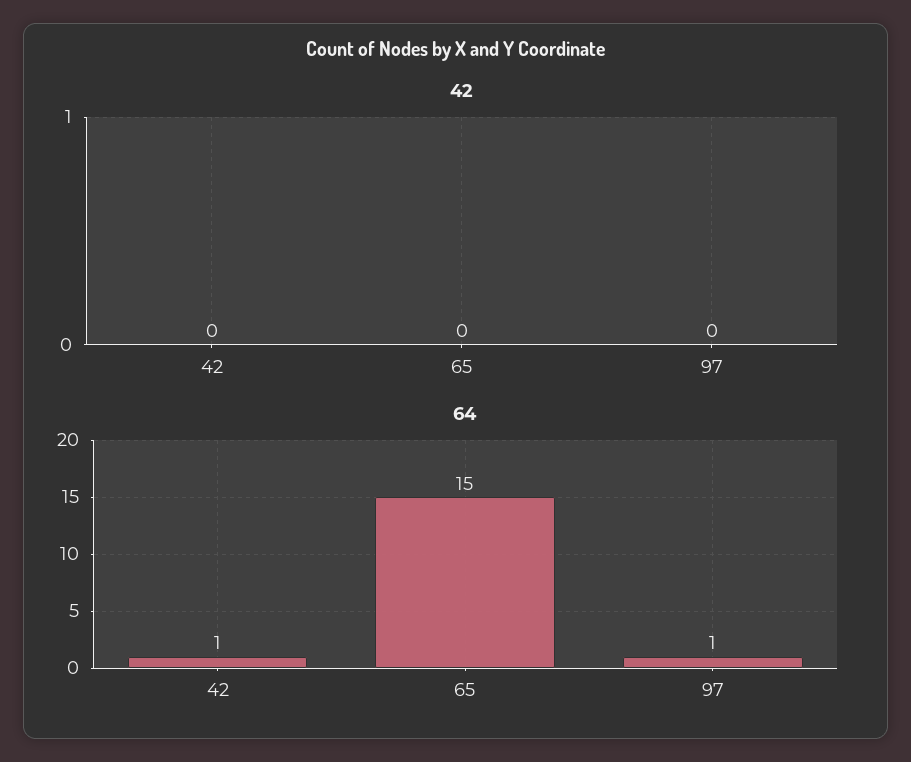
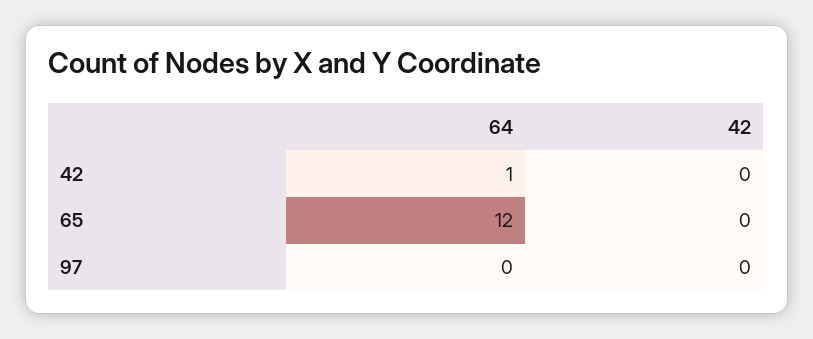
64, 65: 15 -> 12
64, 97: 1 -> 0

